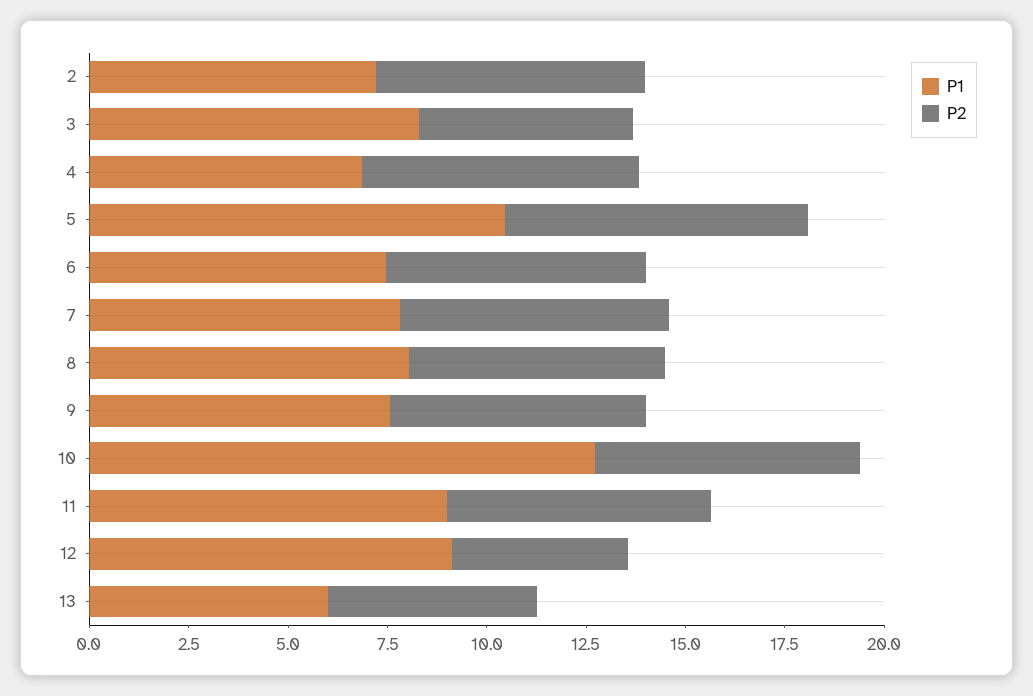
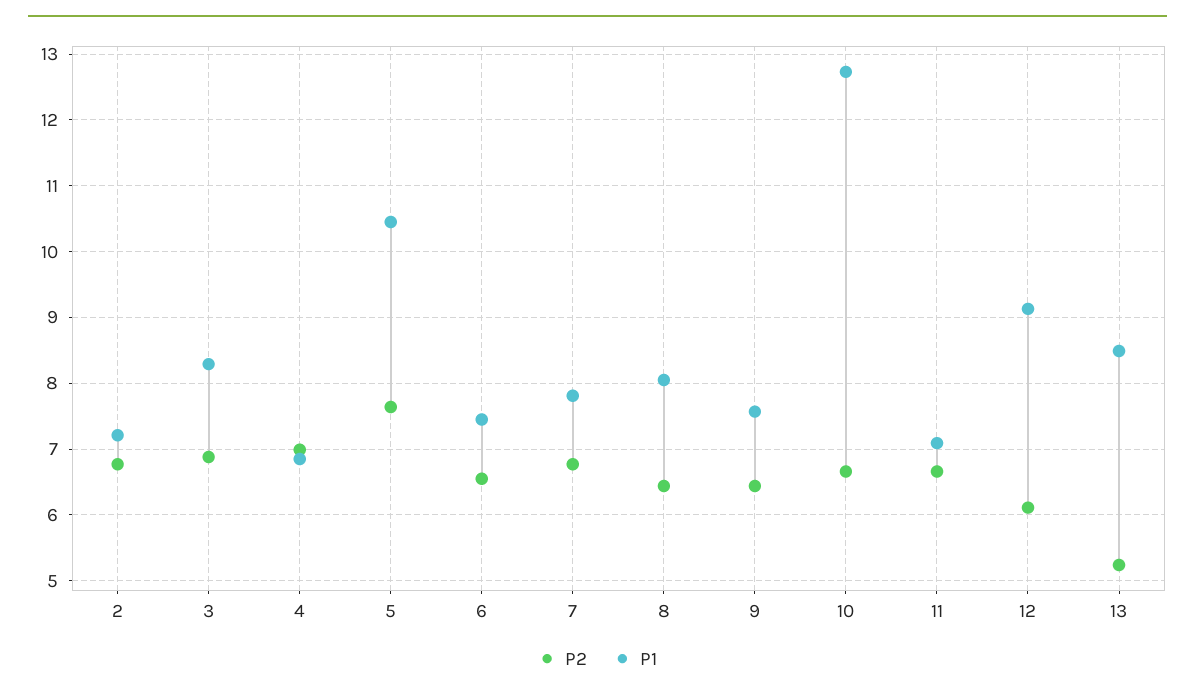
P2, 3: 5.5 -> 6.9
P1, 11: 9 -> 7.1
P2, 12: 4.5 -> 6.1
P1, 13: 6 -> 8.5

